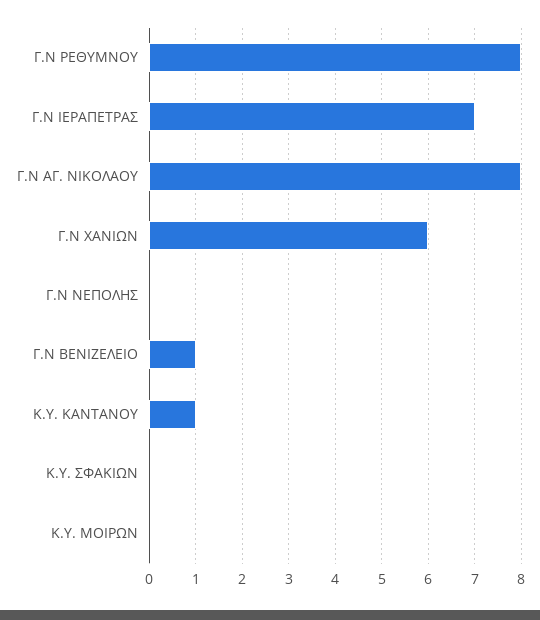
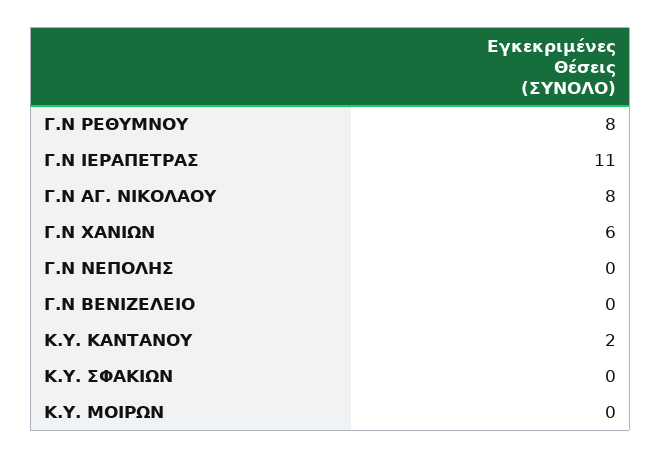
Γ.Ν ΙΕΡΑΠΕΤΡΑΣ: 7 -> 11
Γ.Ν ΒΕΝΙΖΕΛΕΙΟ: 1 -> 0
Κ.Υ. ΚΑΝΤΑΝΟΥ: 1 -> 2

